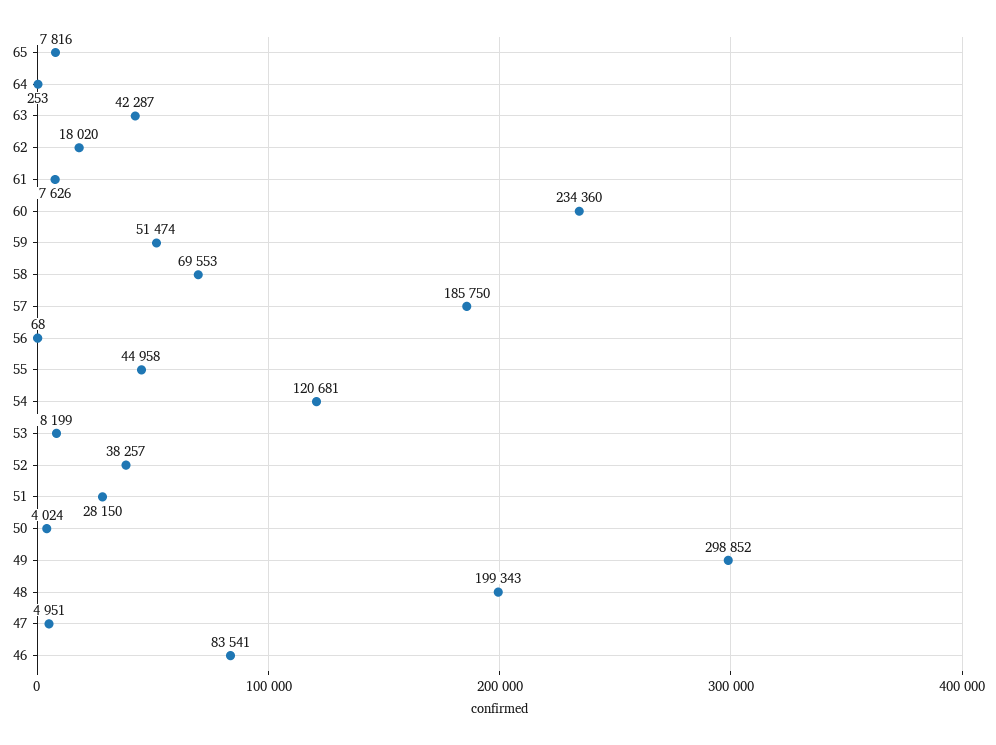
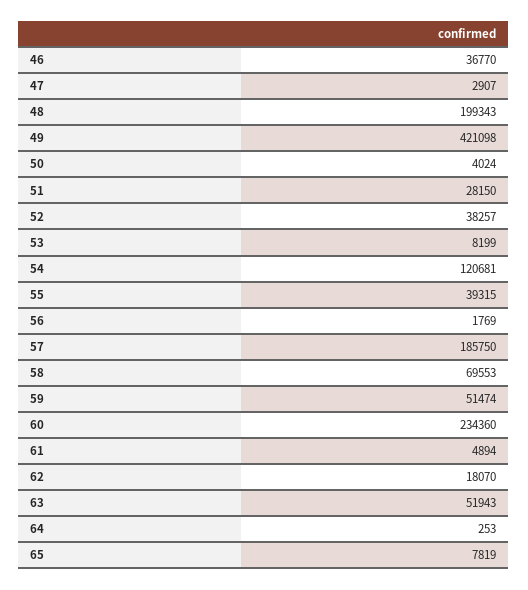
65: 7816 -> 7819
63: 42287 -> 51943
62: 18020 -> 18070
61: 7626 -> 4894
56: 68 -> 1769
55: 44958 -> 39315
49: 298852 -> 421098
47: 4951 -> 2907
46: 83541 -> 36770

